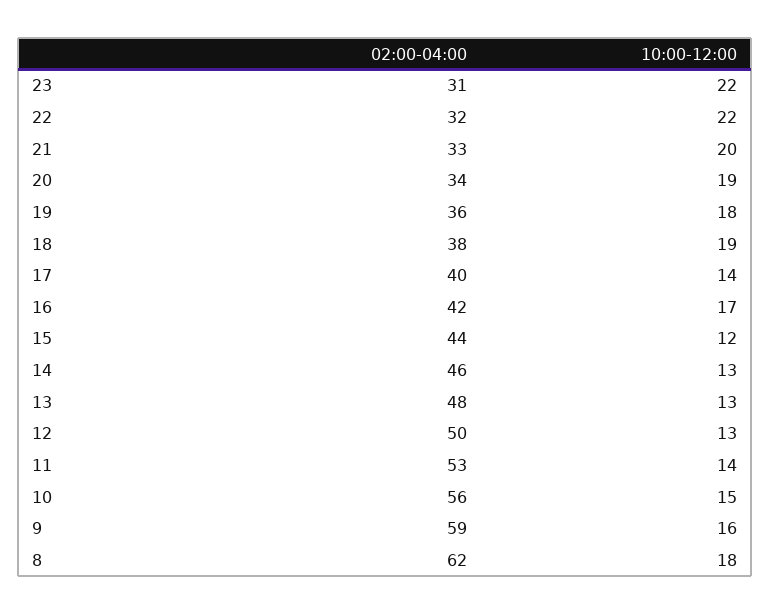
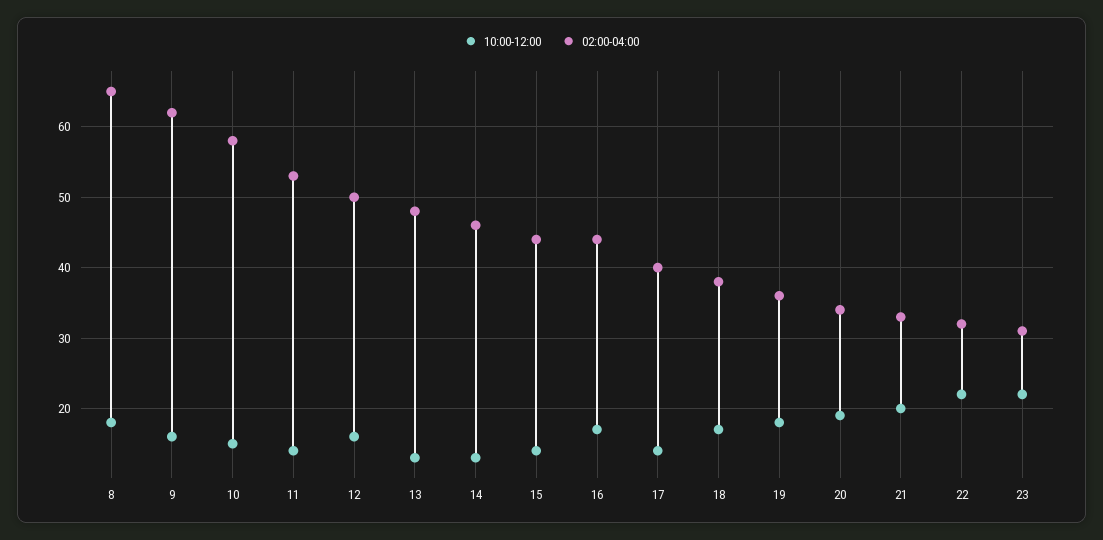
10:00-12:00, 18: 19 -> 17
02:00-04:00, 16: 42 -> 44
10:00-12:00, 15: 12 -> 14
10:00-12:00, 12: 13 -> 16
02:00-04:00, 10: 56 -> 58
02:00-04:00, 9: 59 -> 62
02:00-04:00, 8: 62 -> 65

